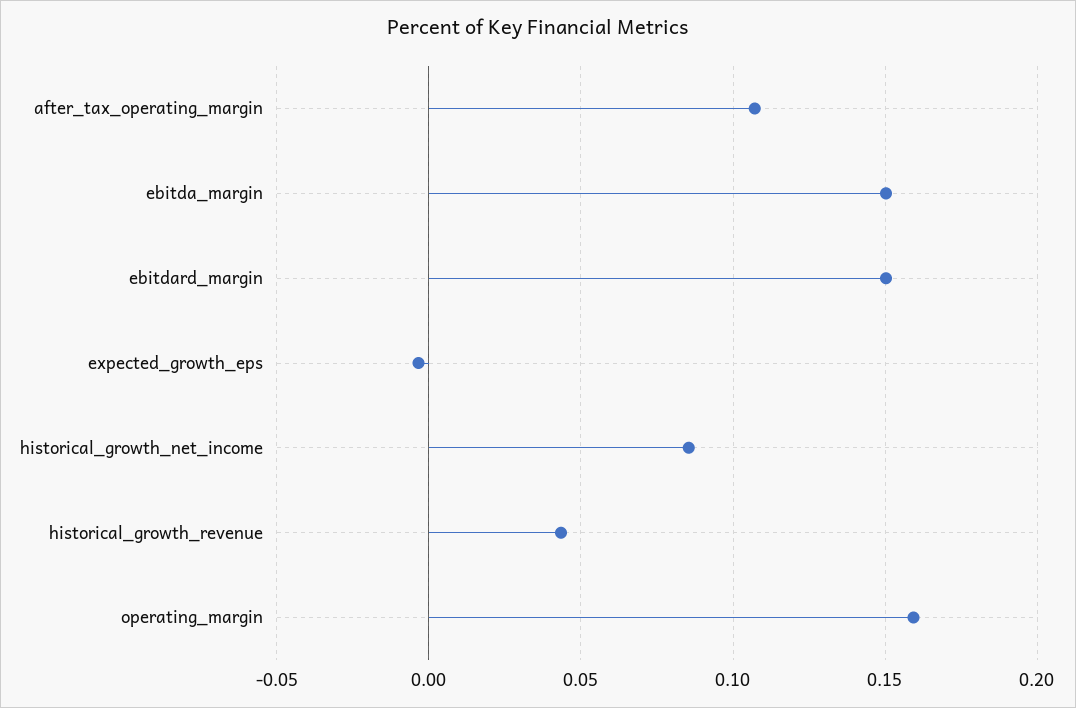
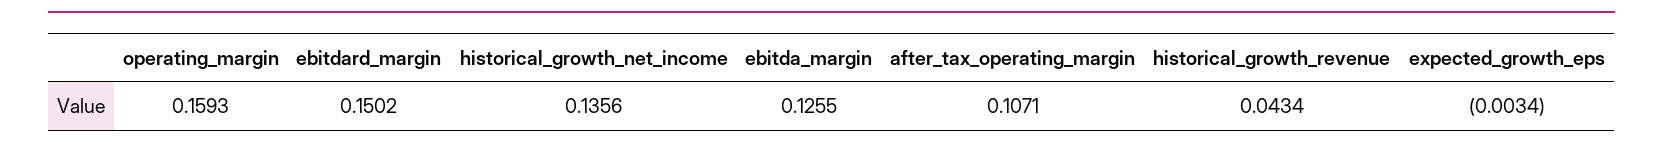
ebitda_margin: 0.15 -> 0.1255
historical_growth_net_income: 0.085 -> 0.1356

